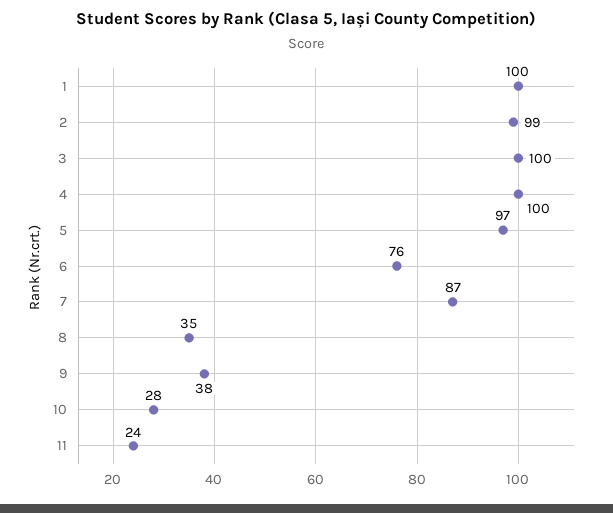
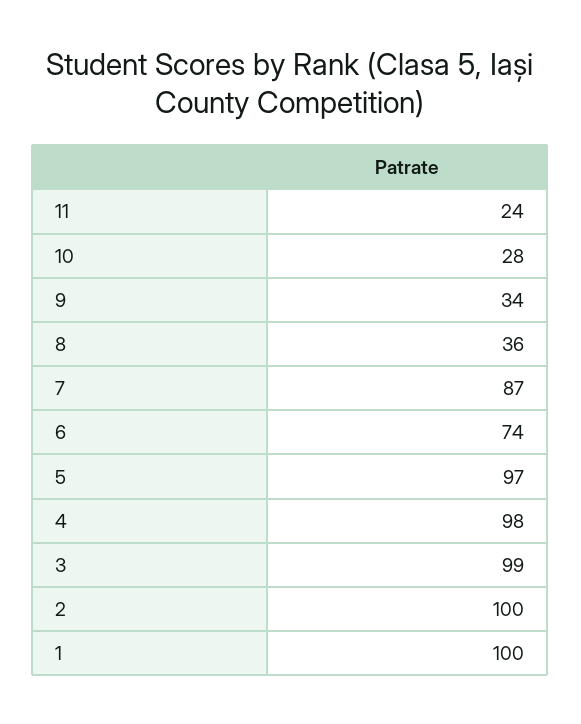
2: 99 -> 100
3: 100 -> 99
4: 100 -> 98
6: 76 -> 74
8: 35 -> 36
9: 38 -> 34

